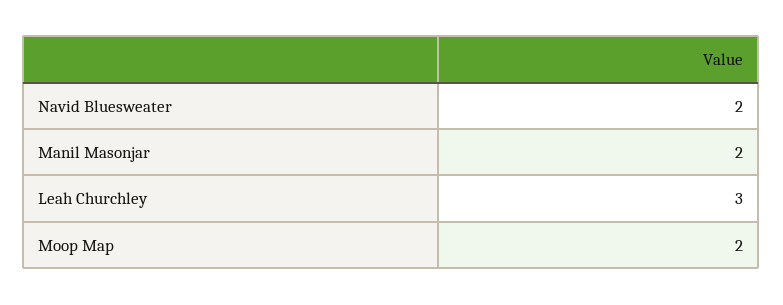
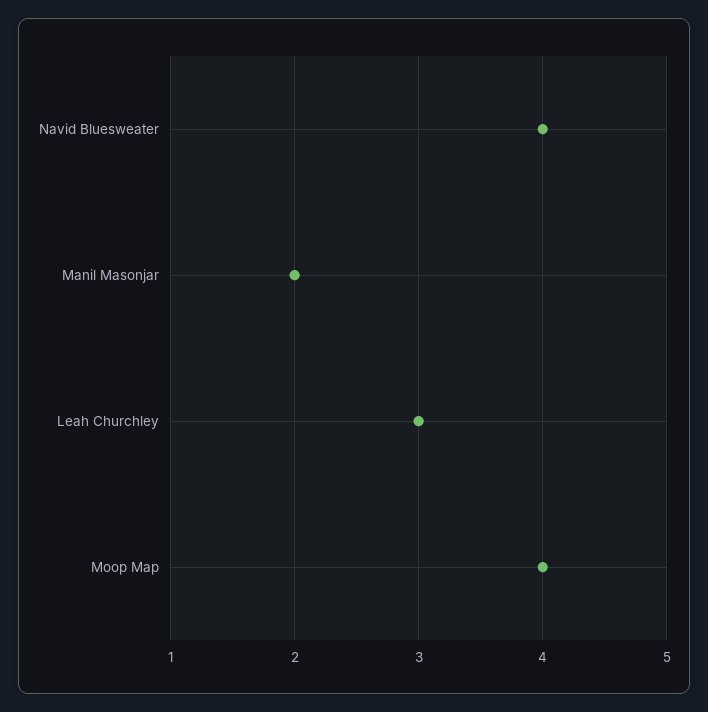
Navid Bluesweater: 2 -> 4
Moop Map: 2 -> 4

